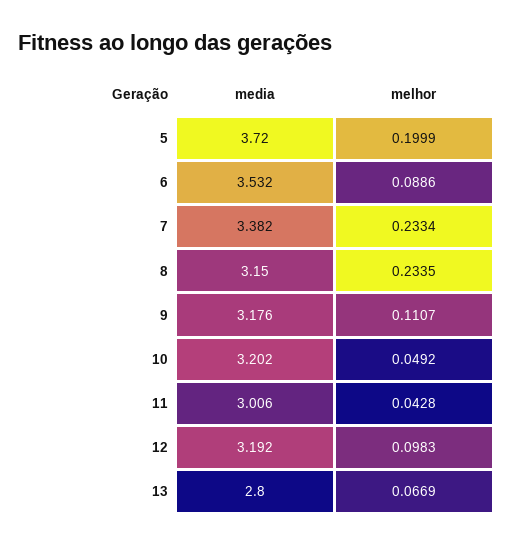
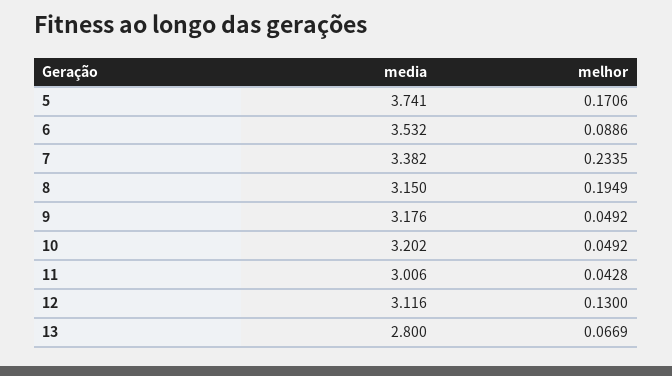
media, 5: 3.72 -> 3.741
melhor, 5: 0.1999 -> 0.1706
melhor, 7: 0.2334 -> 0.2335
melhor, 8: 0.2335 -> 0.1949
melhor, 9: 0.1107 -> 0.0492
media, 12: 3.192 -> 3.116
melhor, 12: 0.0983 -> 0.13

